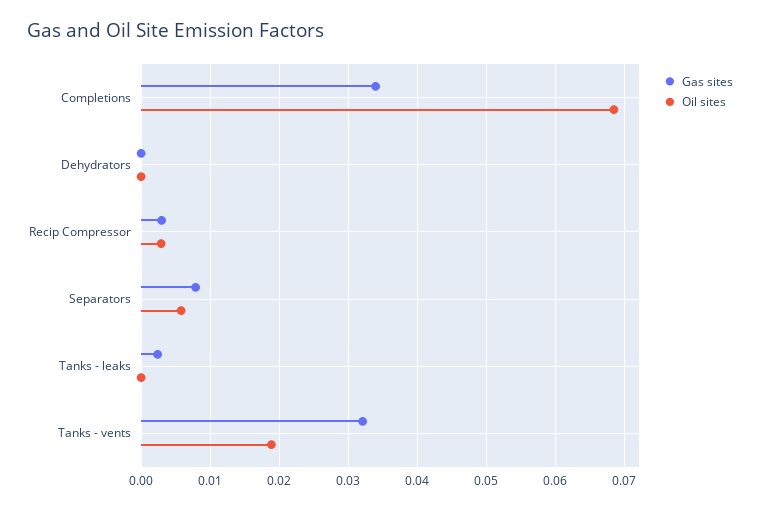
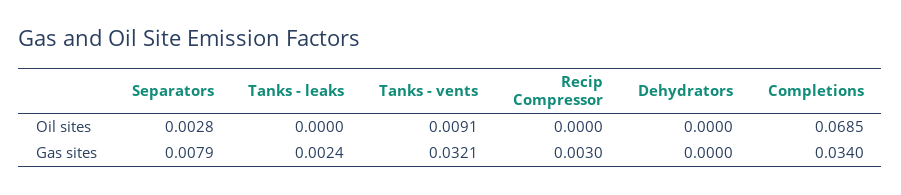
Oil sites, Recip Compressor: 0.003 -> 0
Oil sites, Separators: 0.006 -> 0.0028
Oil sites, Tanks - vents: 0.019 -> 0.0091

